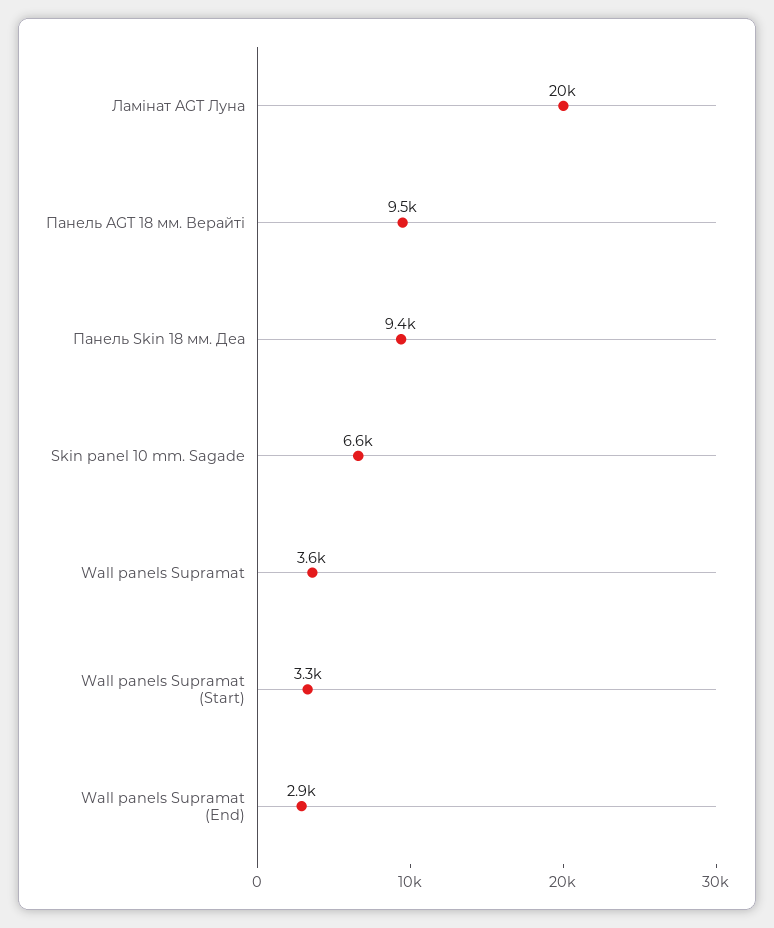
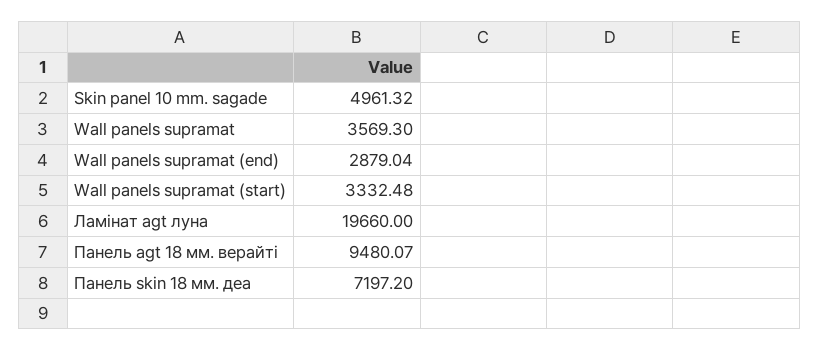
Панель Skin 18 мм. Деа: 9400 -> 7197.2
Skin panel 10 mm. Sagade: 6600 -> 4961.32

